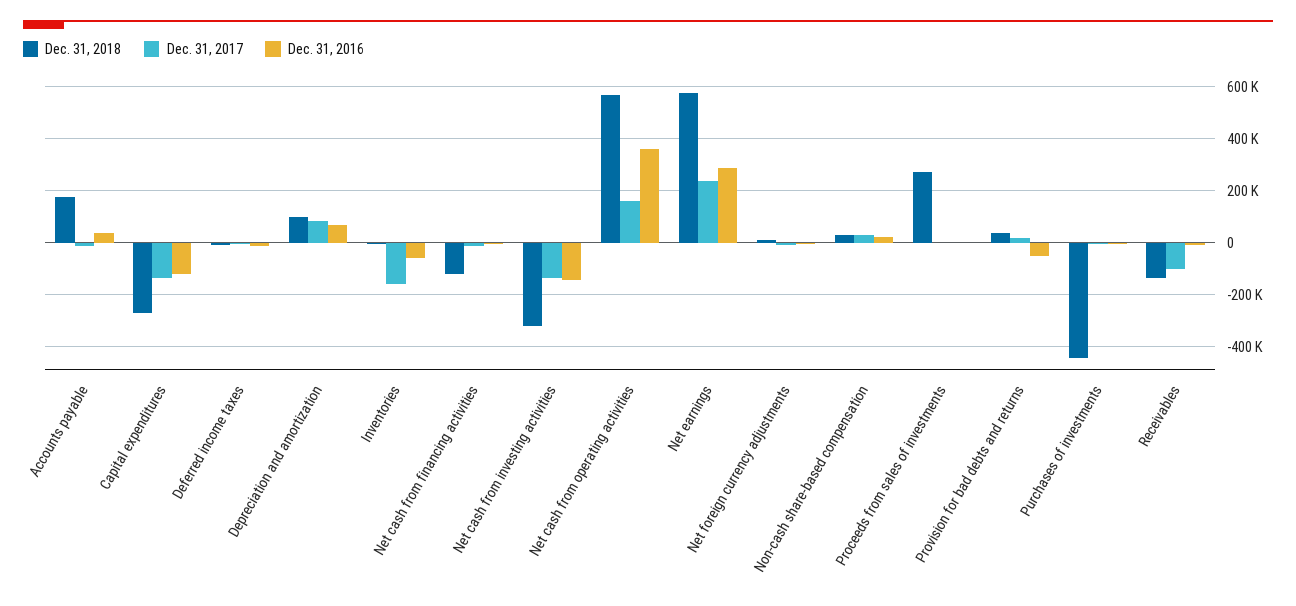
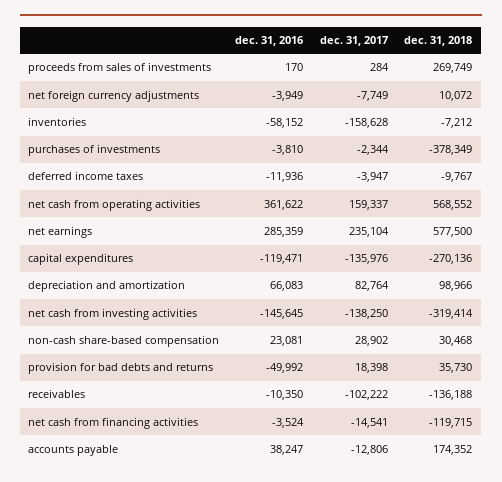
Dec. 31, 2018, Purchases of investments: -450000 -> -378349

